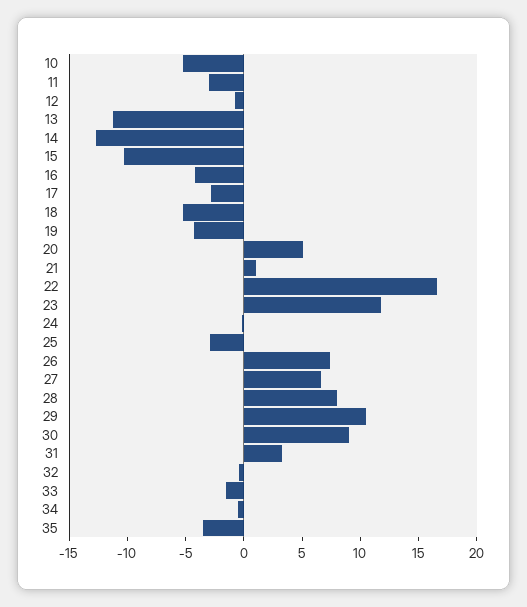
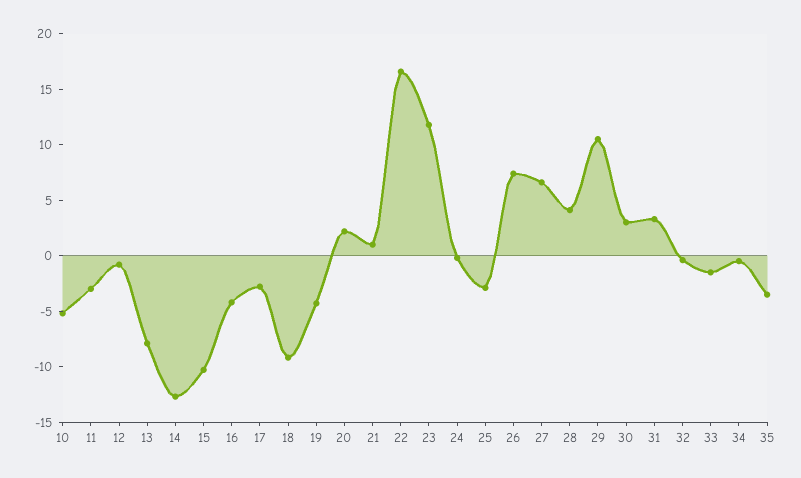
13: -11 -> -8
18: -5 -> -9
20: 5 -> 2
28: 8 -> 4
30: 9 -> 3

